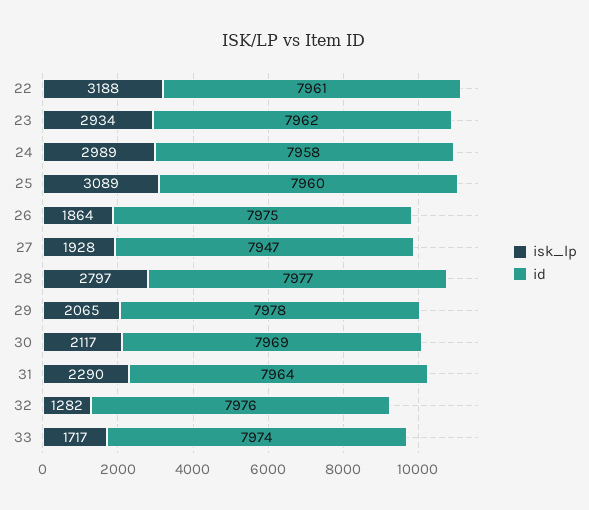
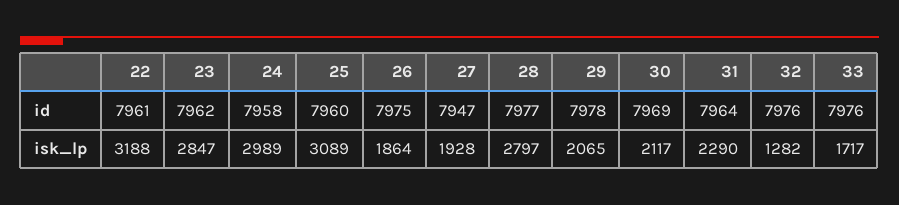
isk_lp, 23: 2934 -> 2847
id, 33: 7974 -> 7976

